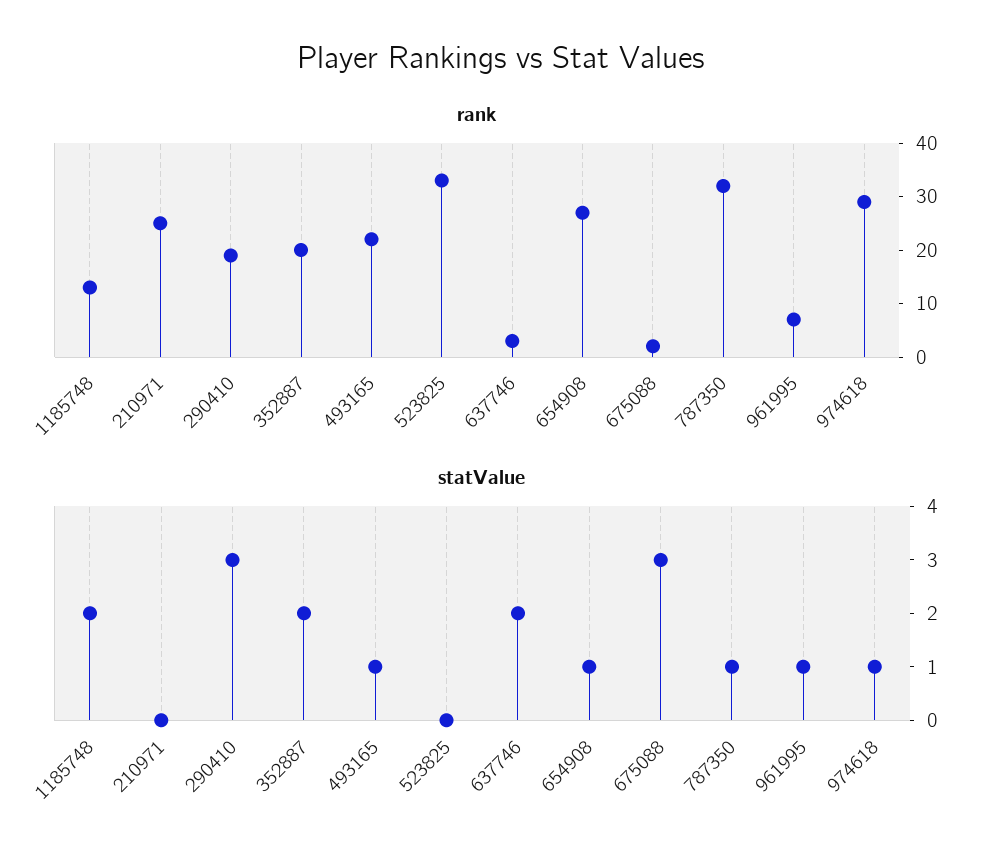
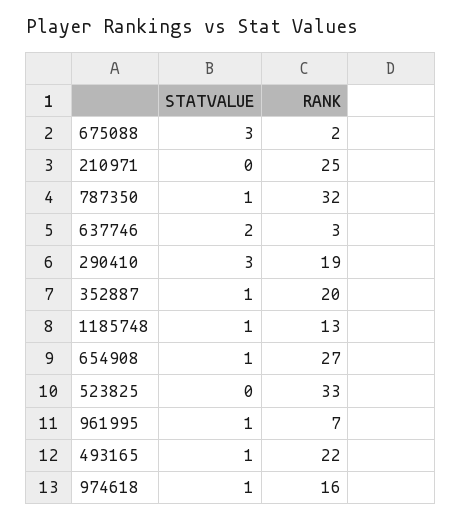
rank, 974618: 30 -> 16
statValue, 1185748: 2 -> 1
statValue, 352887: 2 -> 1

